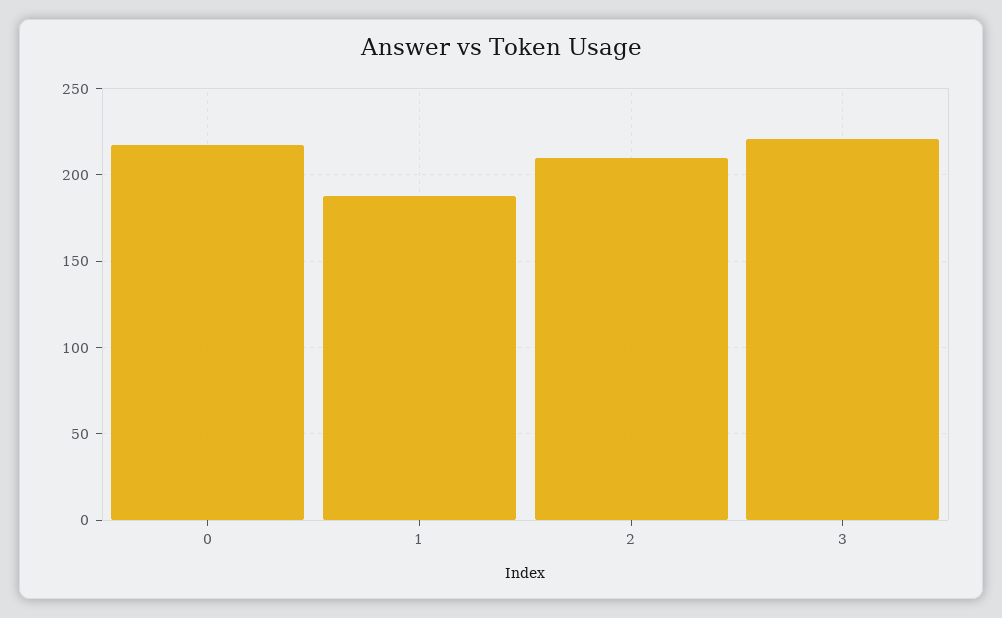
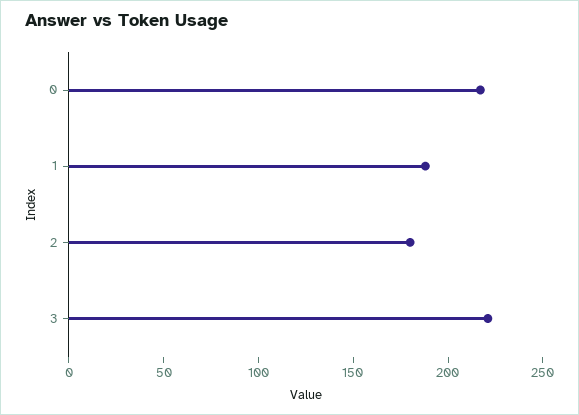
2: 210 -> 180

